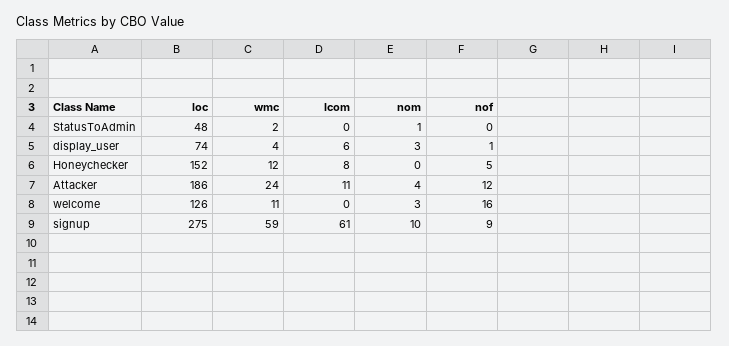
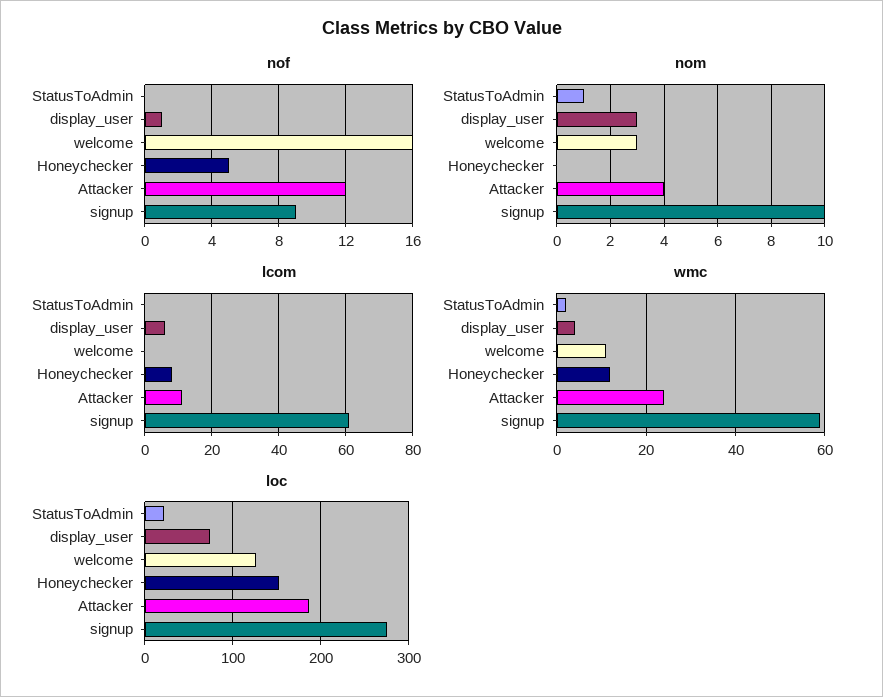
loc, StatusToAdmin: 48 -> 20

